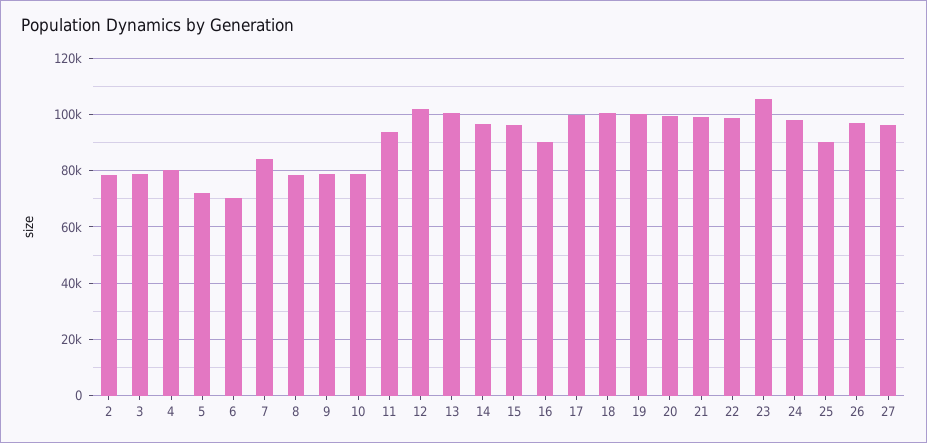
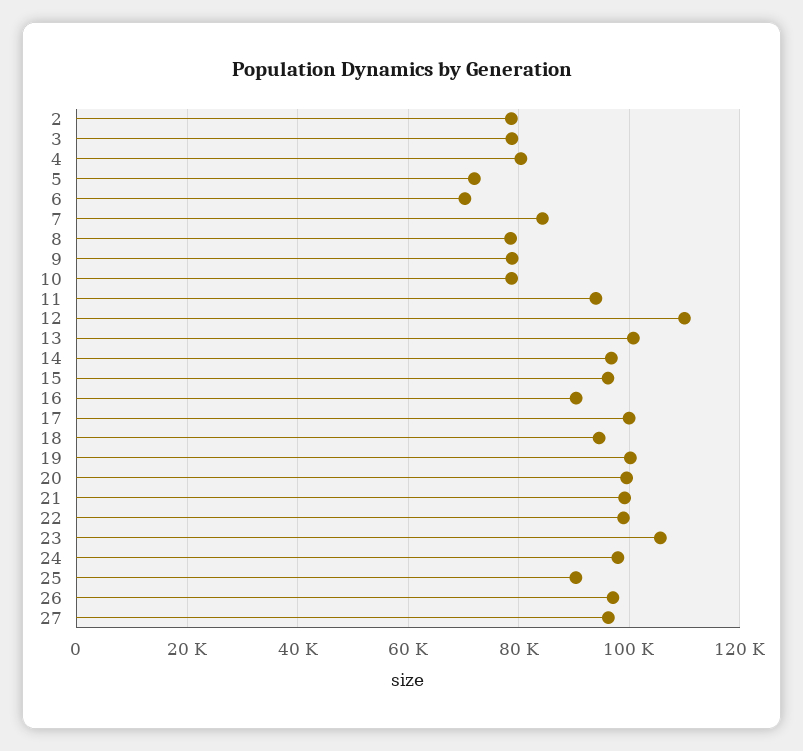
12: 102500 -> 110000
18: 100000 -> 94000

